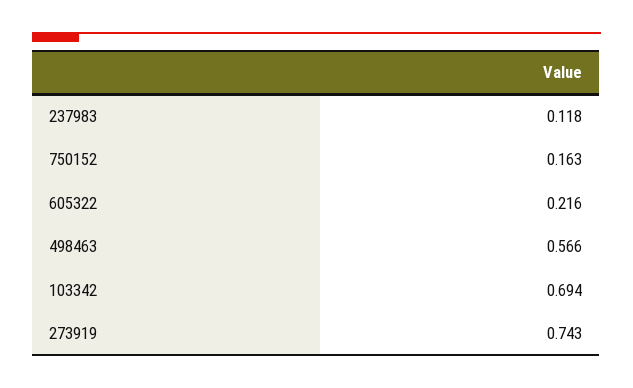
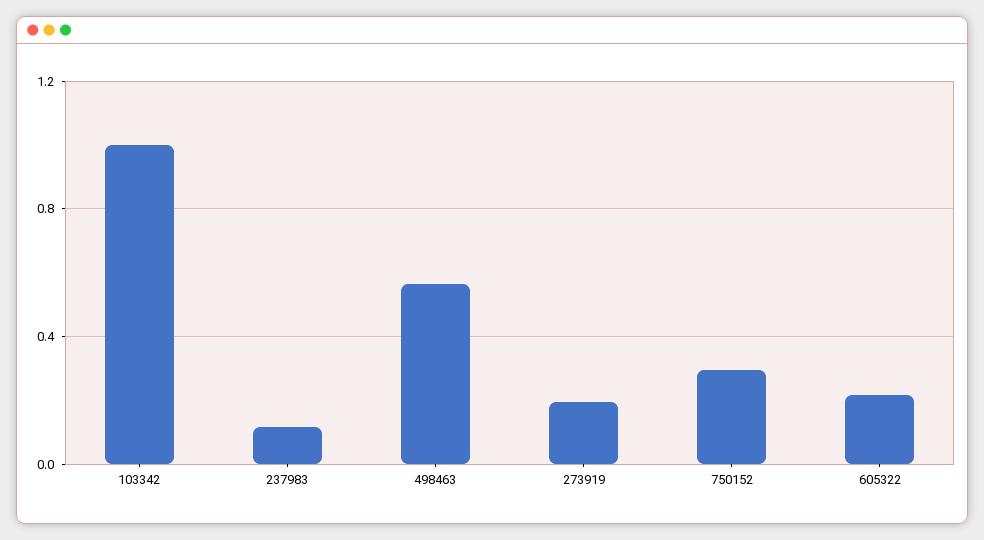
750152: 0.163 -> 0.3
103342: 0.694 -> 1
273919: 0.743 -> 0.2

